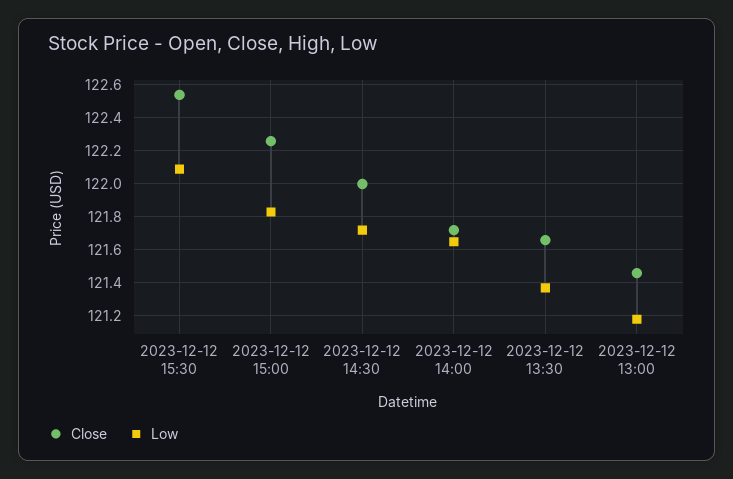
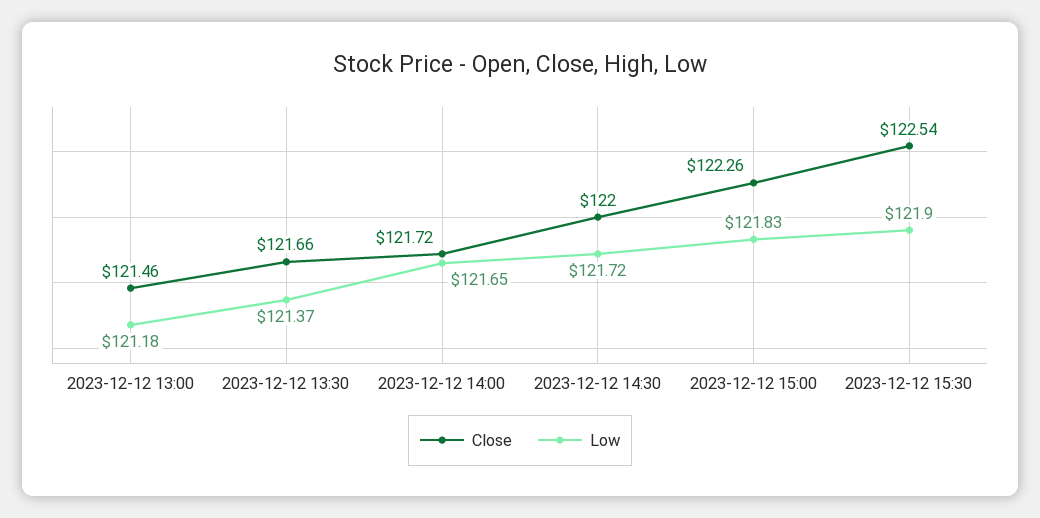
Low, 2023-12-12 15:30: 122.1 -> 121.9

